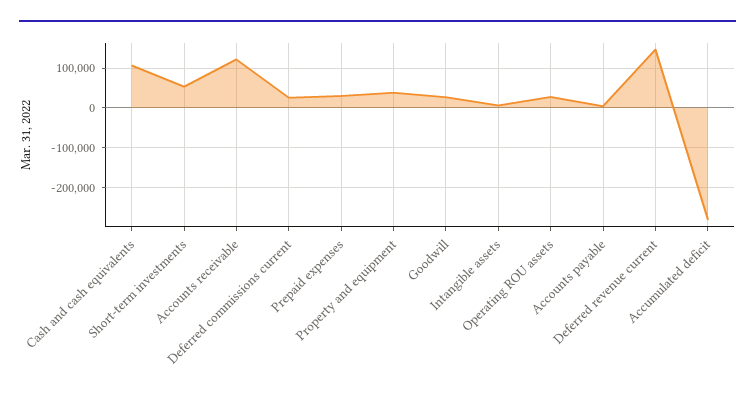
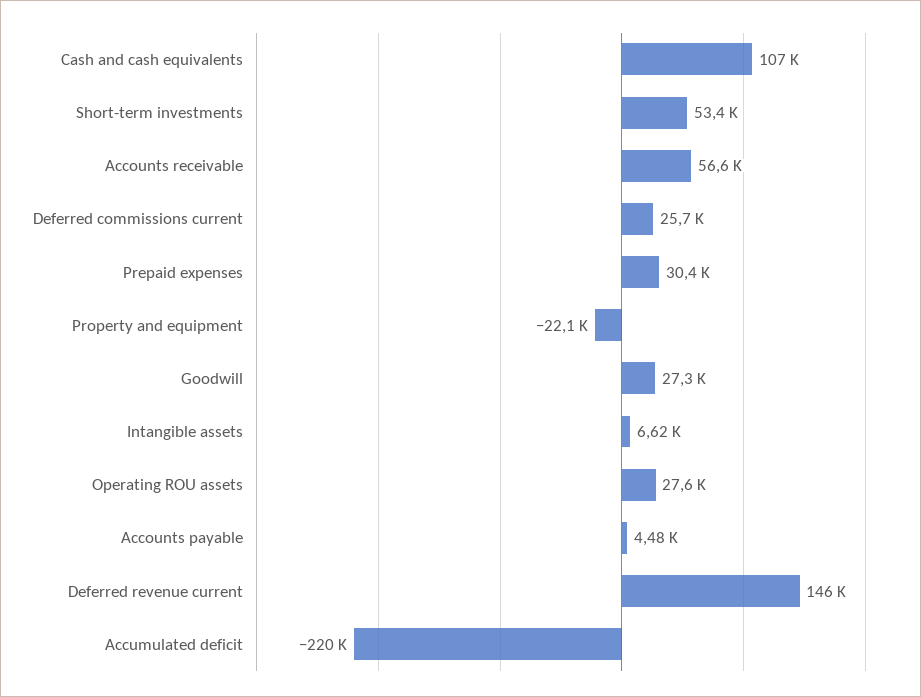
Accounts receivable: 120000 -> 56600
Property and equipment: 40000 -> -22100
Accumulated deficit: -280000 -> -220000

